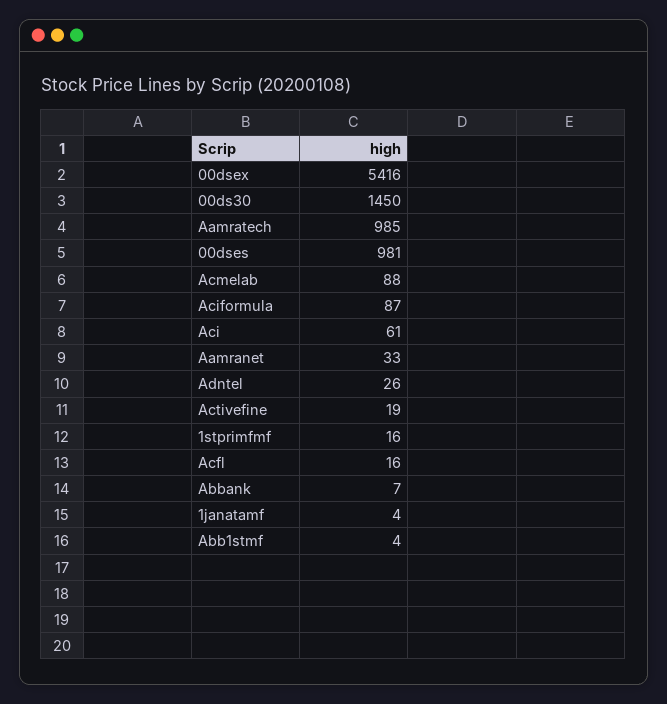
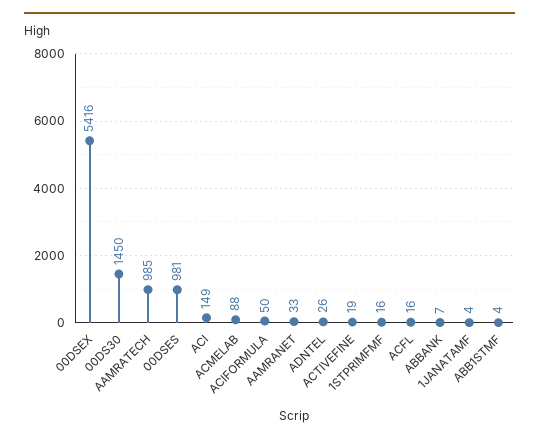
Aciformula: 87 -> 50
Aci: 61 -> 149

